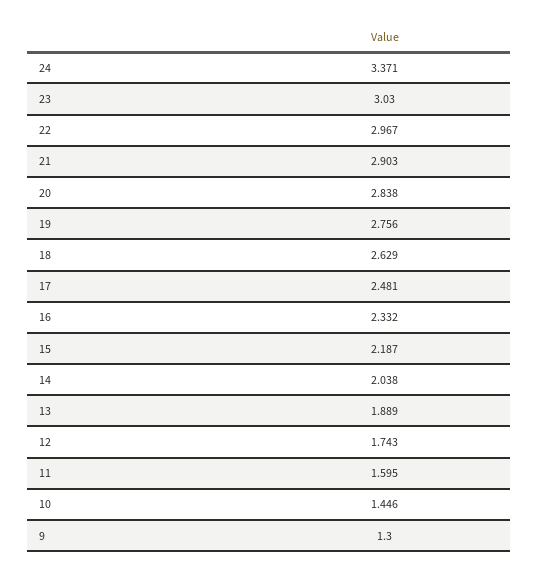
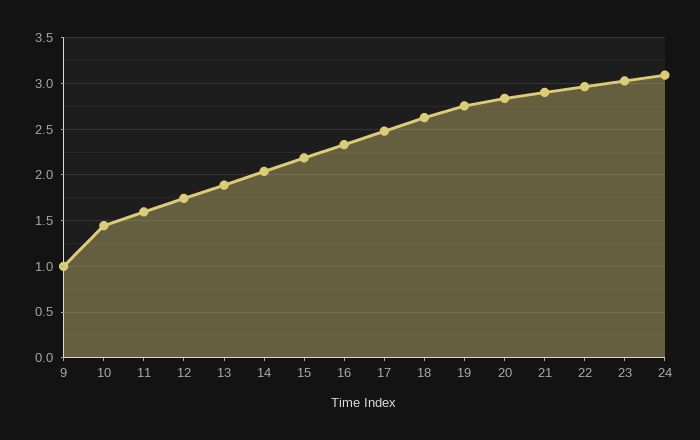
24: 3.371 -> 3.1
9: 1.3 -> 1

